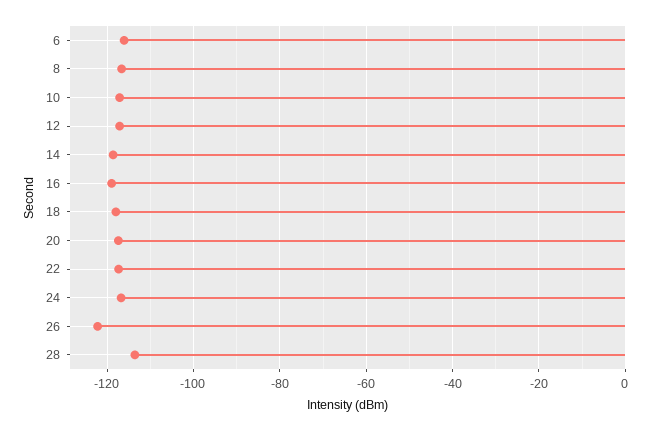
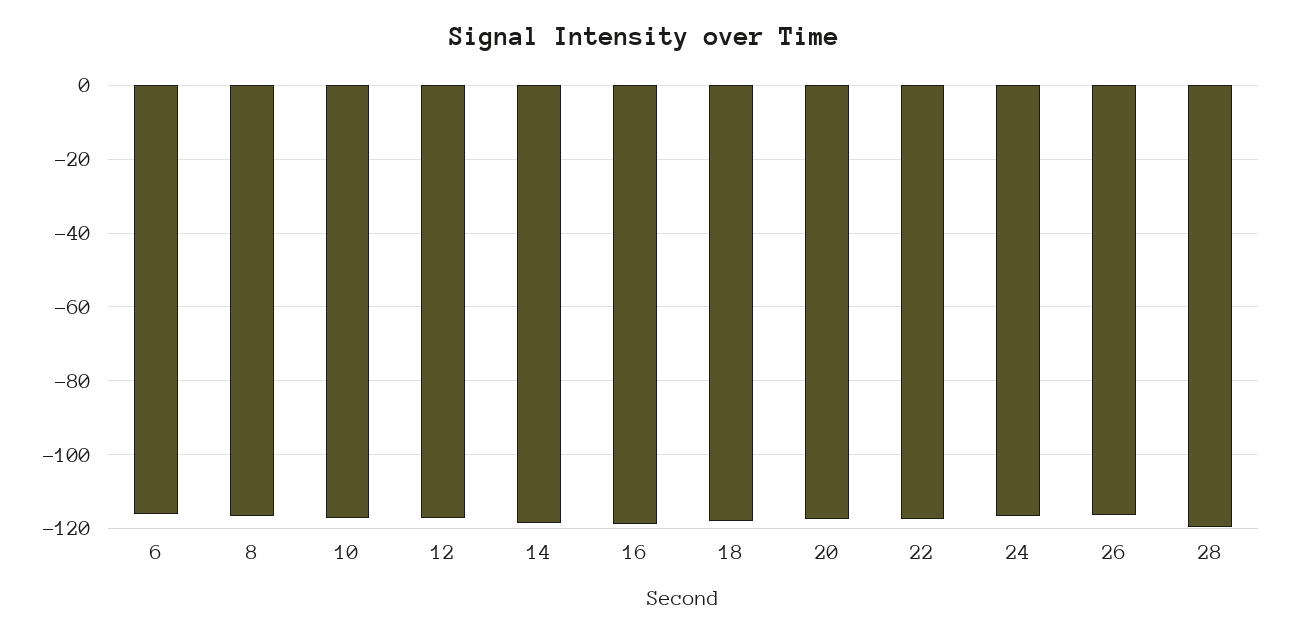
26: -122 -> -116
28: -114 -> -120

